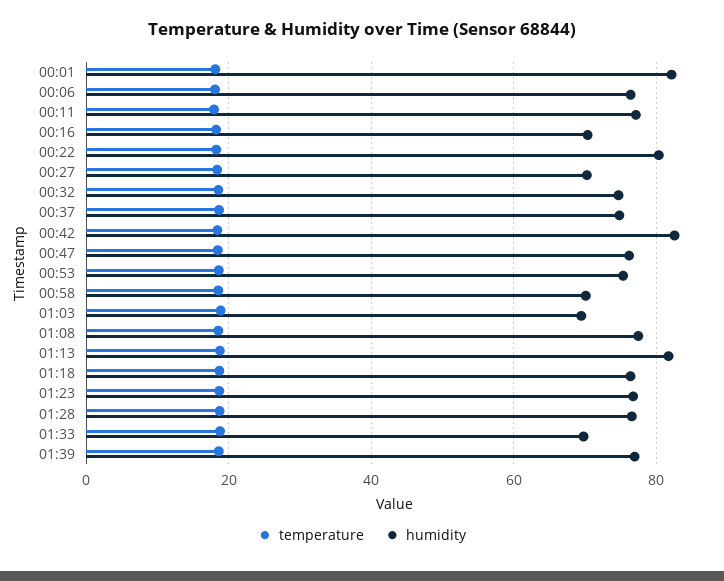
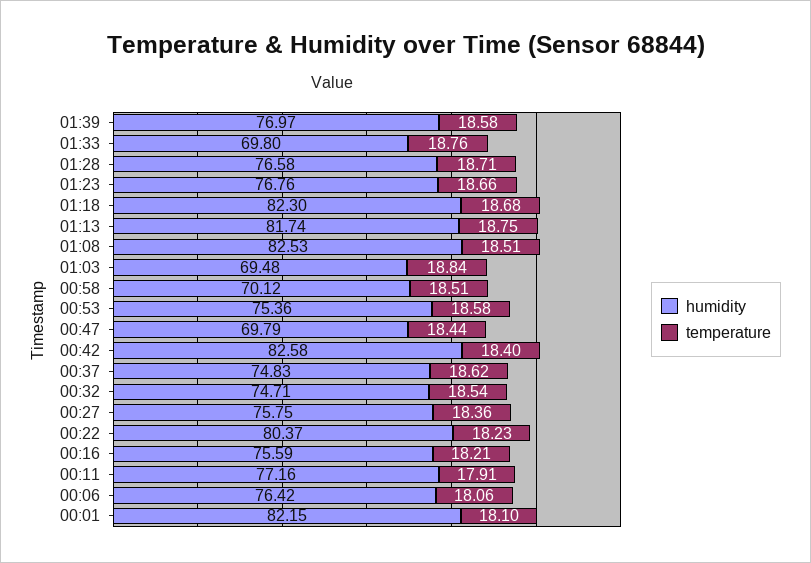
humidity, 00:16: 70 -> 75.59
humidity, 00:27: 70 -> 75.75
humidity, 00:47: 76 -> 69.79
humidity, 01:08: 78 -> 82.53
humidity, 01:18: 76 -> 82.3

